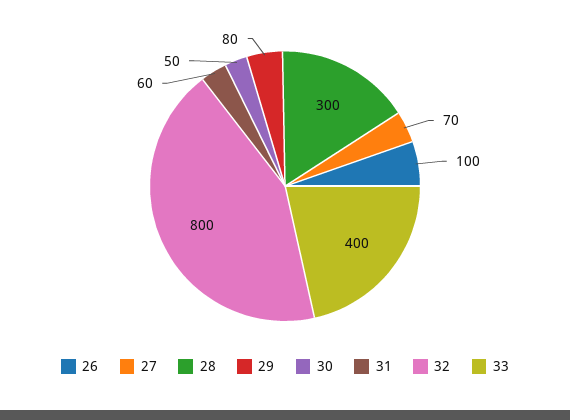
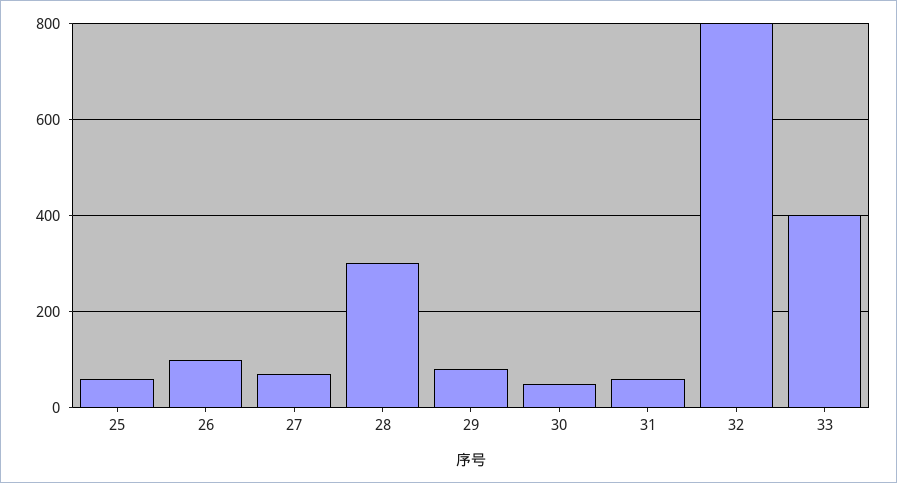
25: none -> 60

